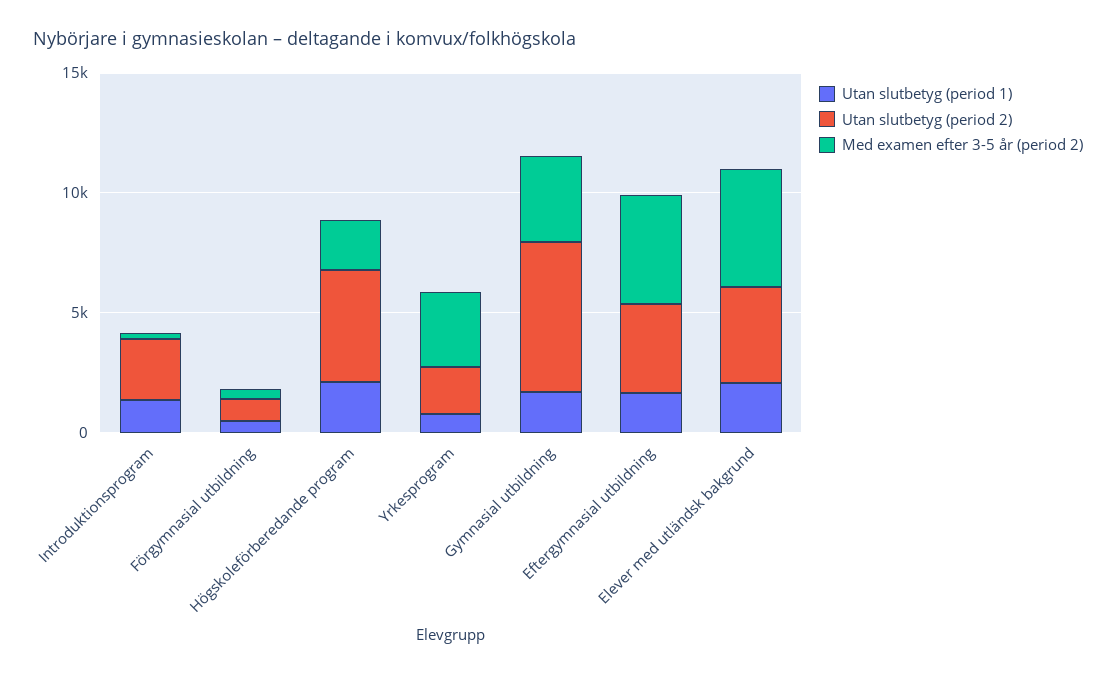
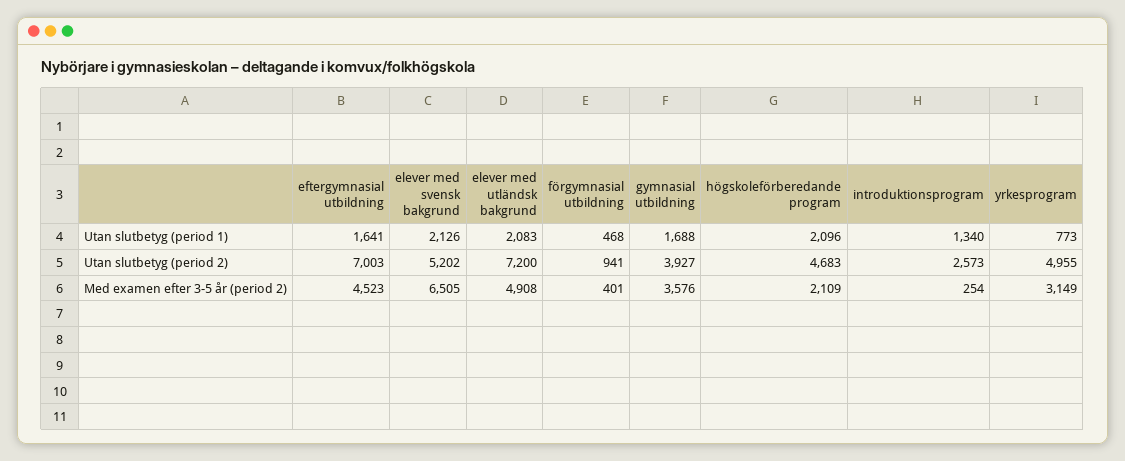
Utan slutbetyg (period 2), Yrkesprogram: 2000 -> 4955
Utan slutbetyg (period 2), Gymnasial utbildning: 6000 -> 3927
Utan slutbetyg (period 2), Eftergymnasial utbildning: 4000 -> 7003
Utan slutbetyg (period 2), Elever med utländsk bakgrund: 4000 -> 7200
Utan slutbetyg (period 1), elever med svensk bakgrund: none -> 2126
Utan slutbetyg (period 2), elever med svensk bakgrund: none -> 5202
Med examen efter 3-5 år (period 2), elever med svensk bakgrund: none -> 6505

